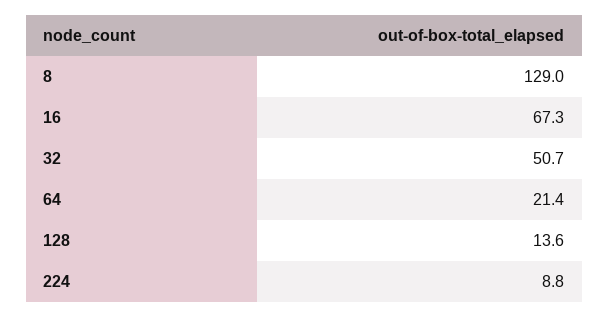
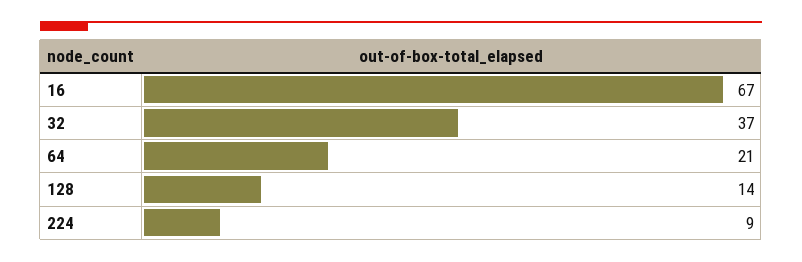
8: 129 -> none
32: 50.7 -> 37

